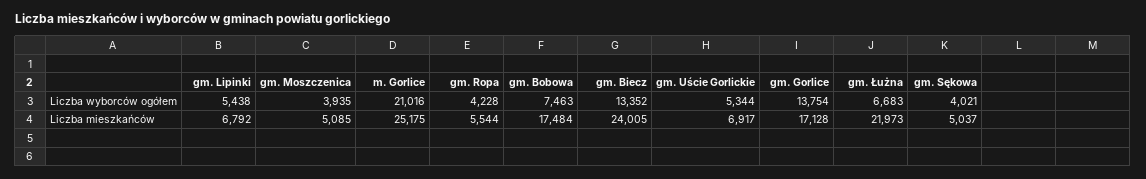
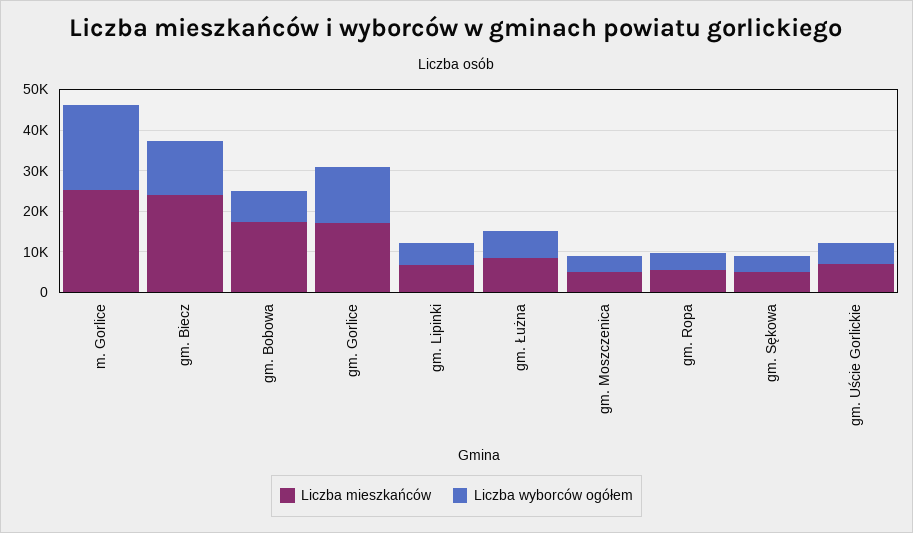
Liczba mieszkańców, gm. Łużna: 21973 -> 8000

